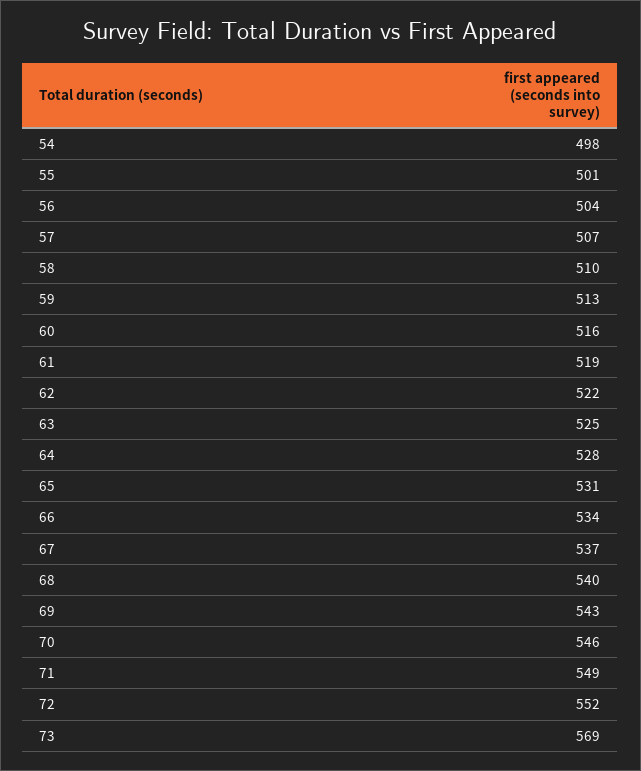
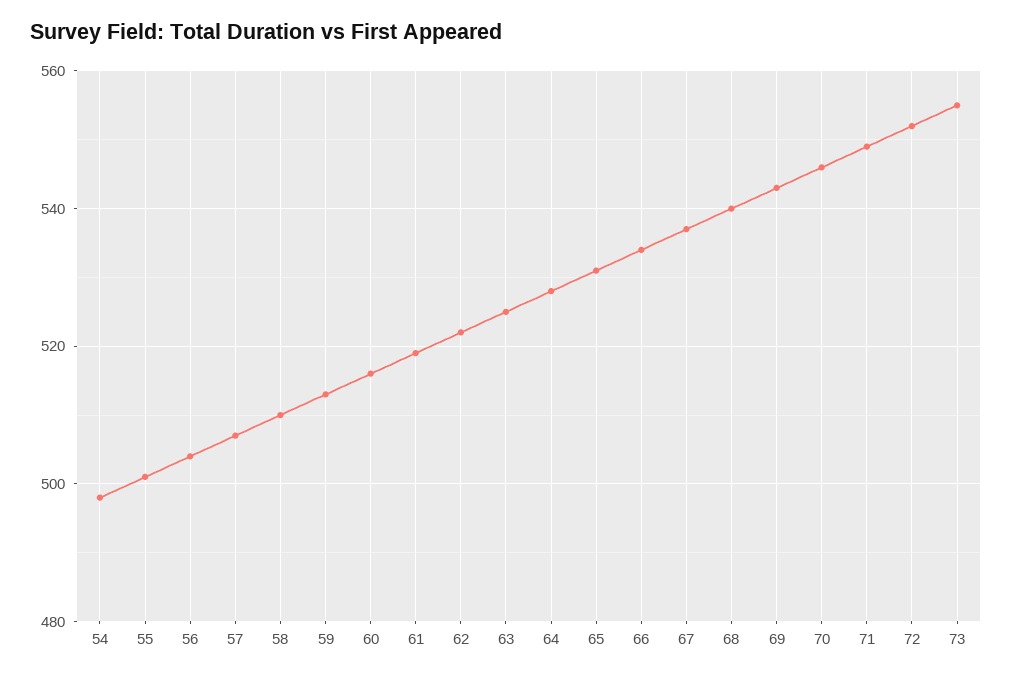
73: 569 -> 555

